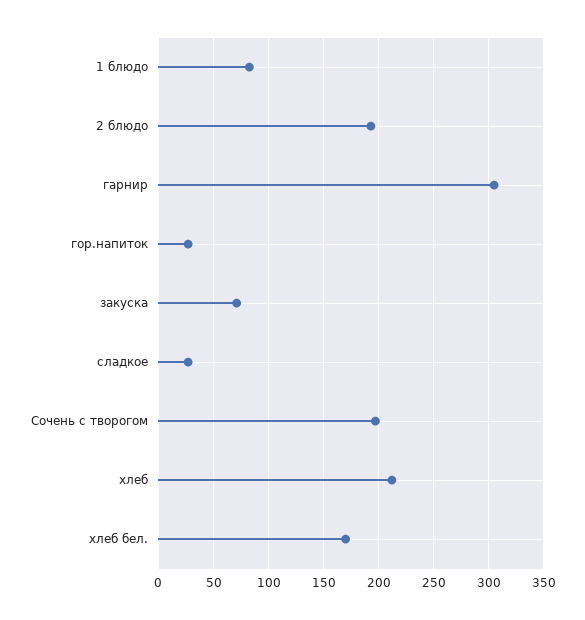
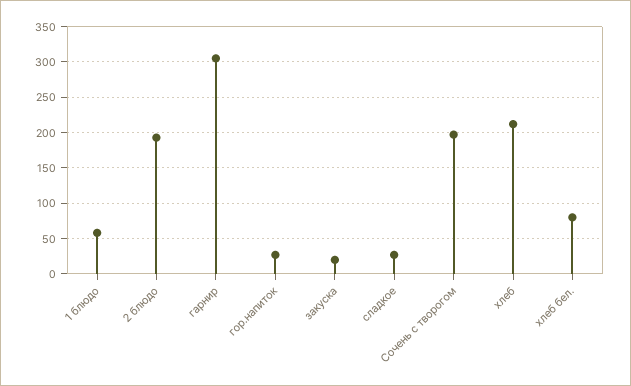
1 блюдо: 80 -> 60
закуска: 70 -> 20
хлеб бел.: 170 -> 80

